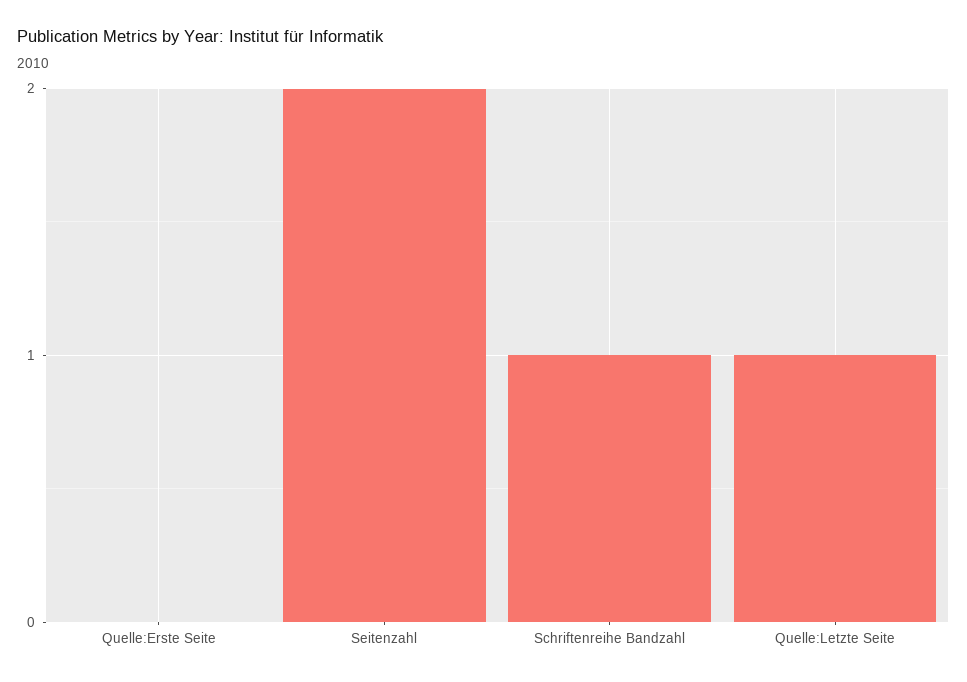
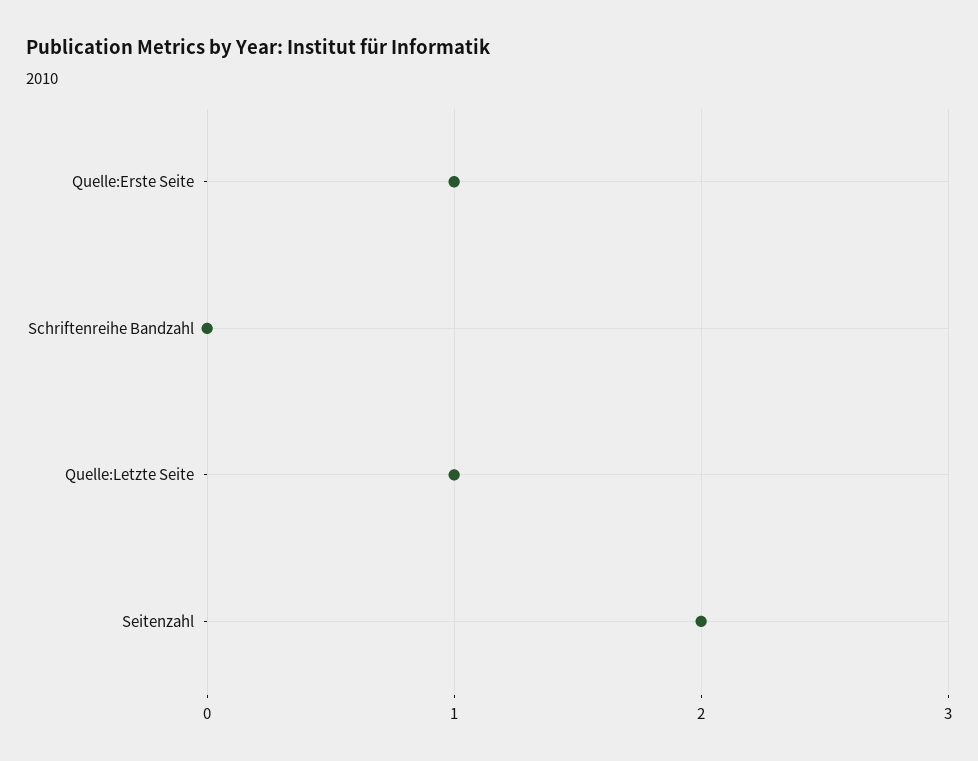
Quelle:Erste Seite: 0 -> 1
Schriftenreihe Bandzahl: 1 -> 0

